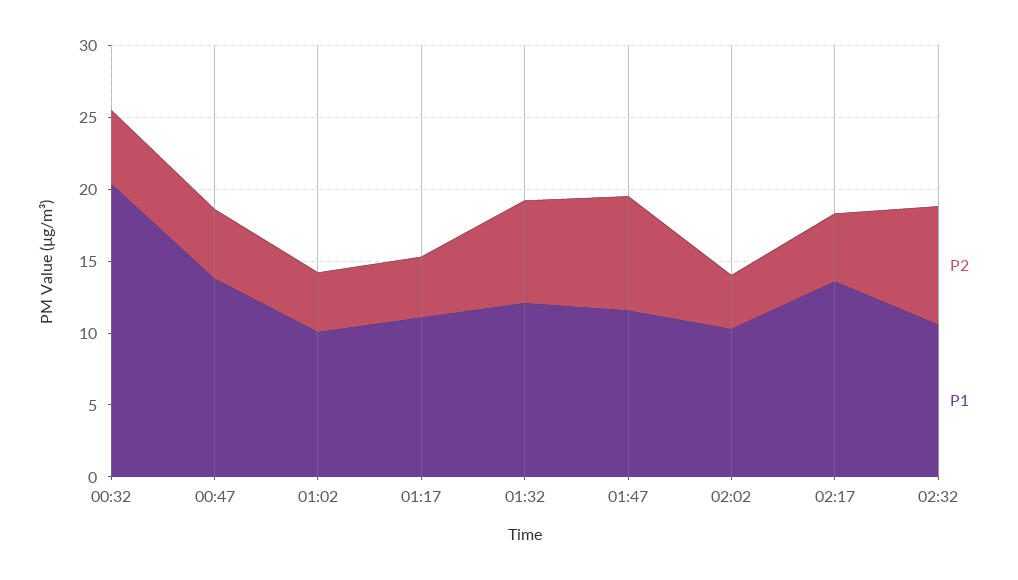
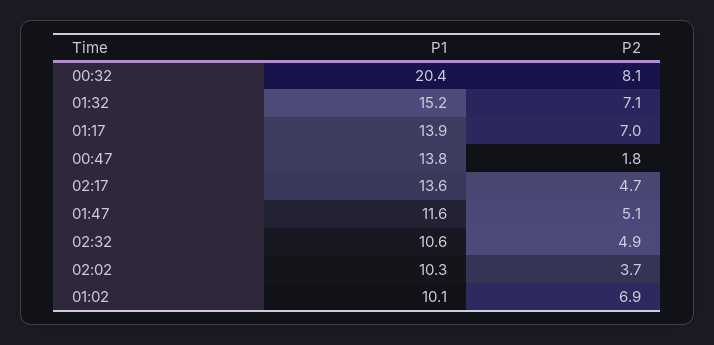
P2, 00:32: 5 -> 8.1
P2, 00:47: 5 -> 1.8
P2, 01:02: 4 -> 6.9
P2, 01:17: 4 -> 7
P1, 01:17: 11 -> 13.9
P1, 01:32: 12 -> 15.2
P2, 01:47: 8 -> 5.1
P2, 02:32: 8 -> 4.9

